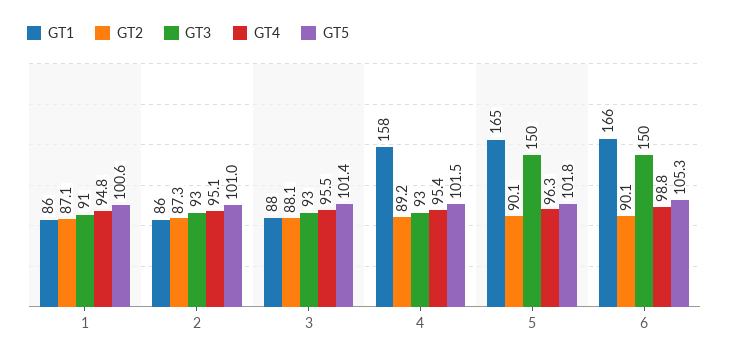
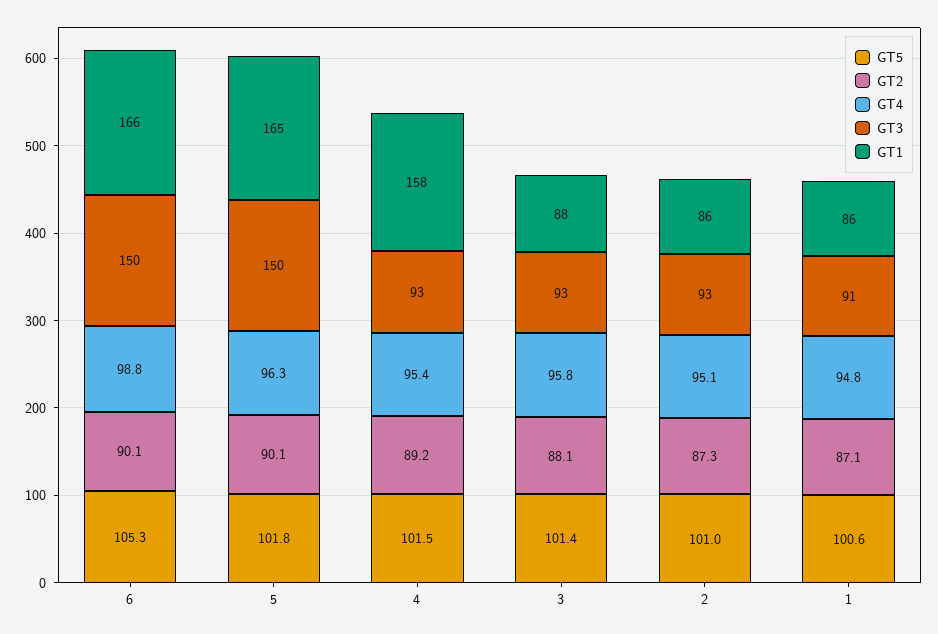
GT4, 3: 95.5 -> 95.8

